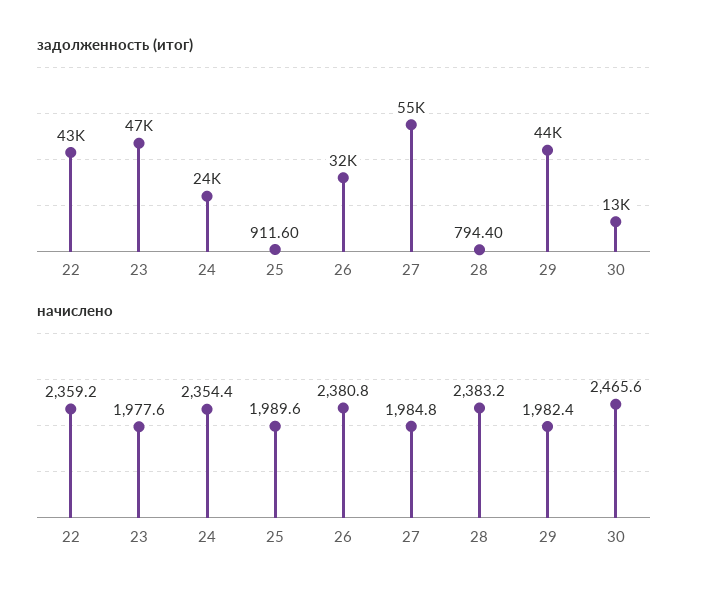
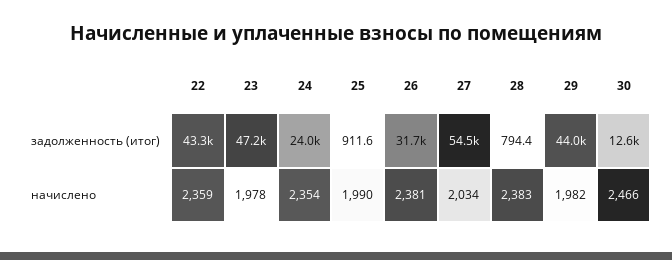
начислено, 27: 1984.8 -> 2034

